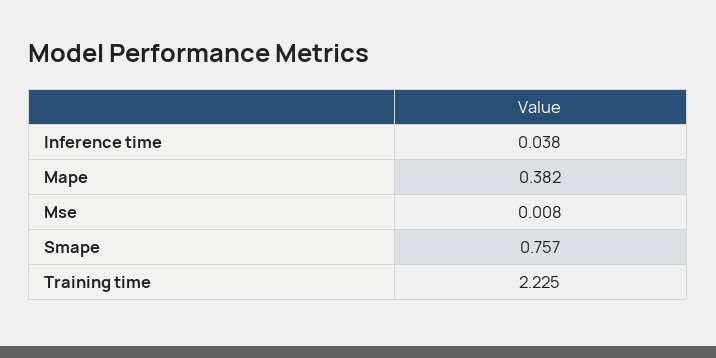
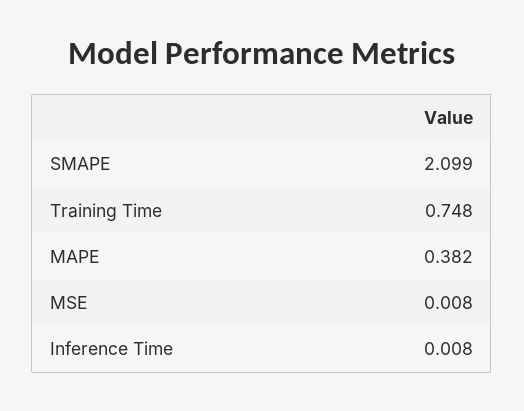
Inference time: 0.038 -> 0.008
Smape: 0.757 -> 2.099
Training time: 2.225 -> 0.748

